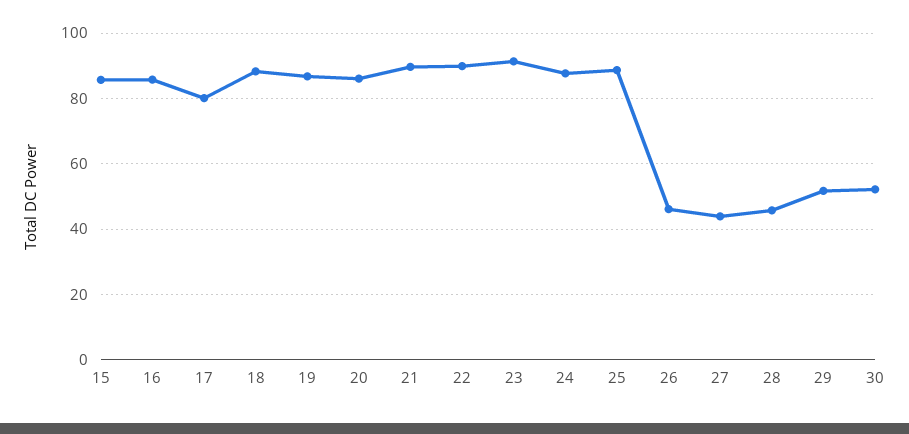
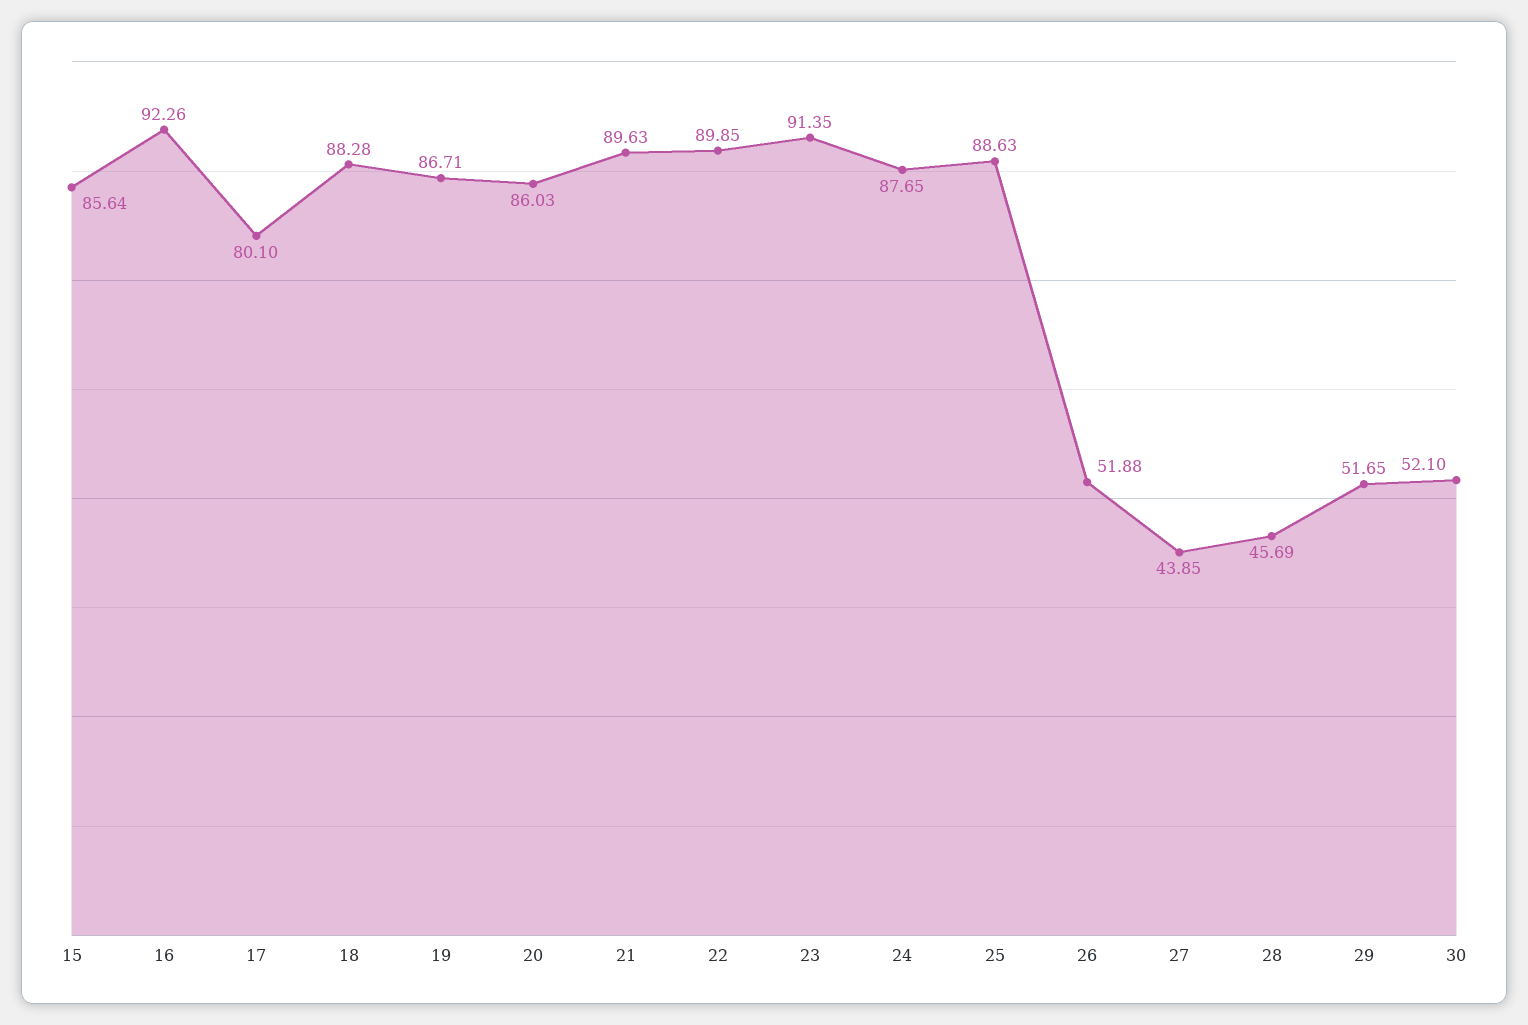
16: 86 -> 92.26
26: 46 -> 51.88

